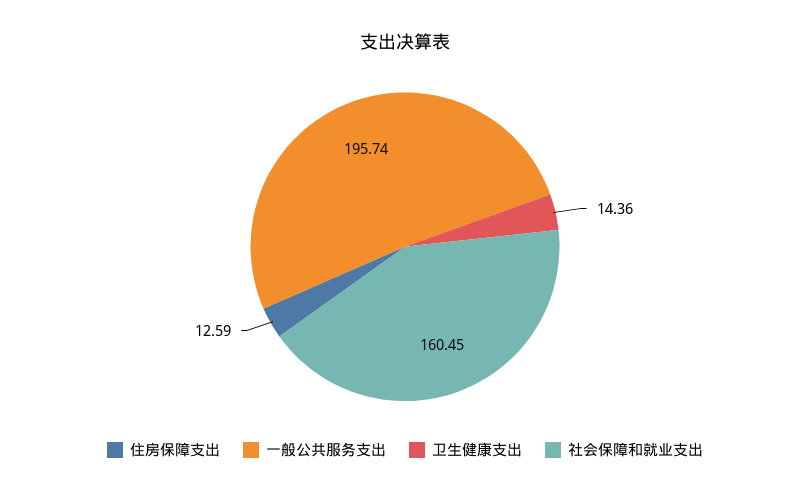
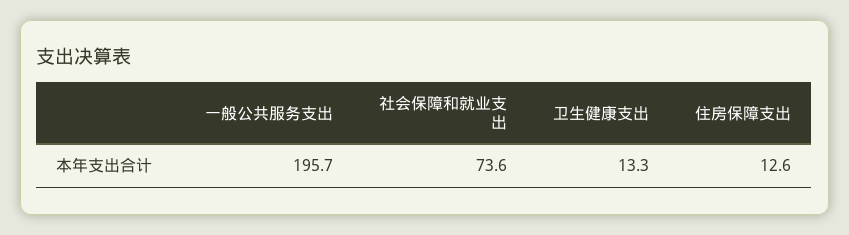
卫生健康支出: 14.36 -> 13.3
社会保障和就业支出: 160.45 -> 73.6

